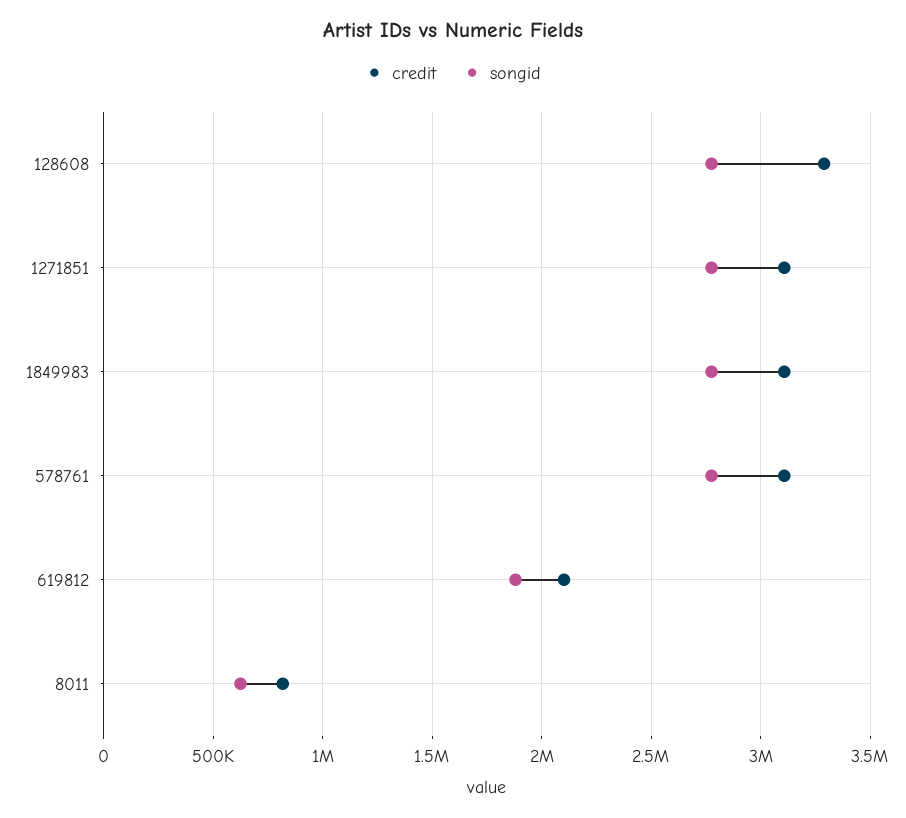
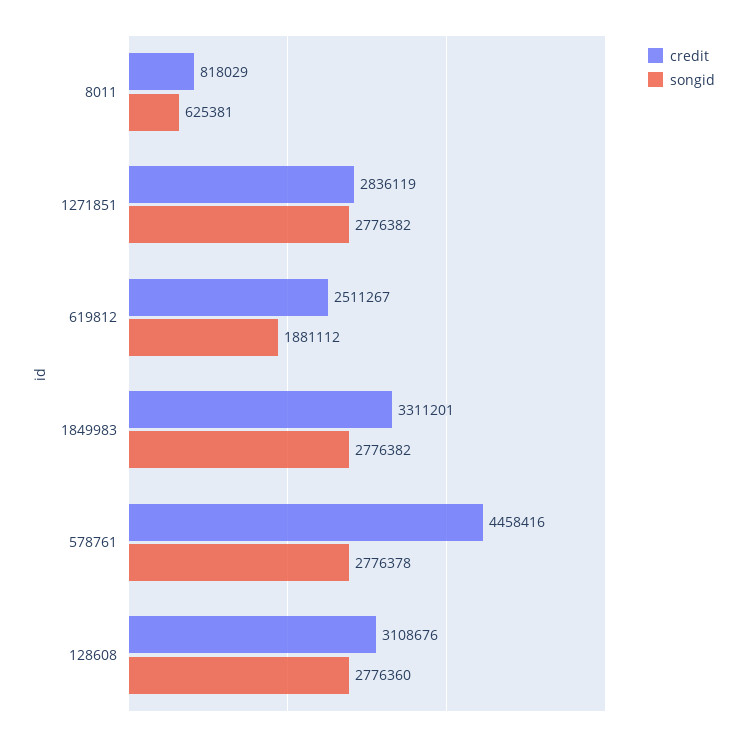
credit, 128608: 3300000 -> 3108676
credit, 1271851: 3100000 -> 2836119
credit, 1849983: 3100000 -> 3311201
credit, 578761: 3100000 -> 4458416
credit, 619812: 2100000 -> 2511267

